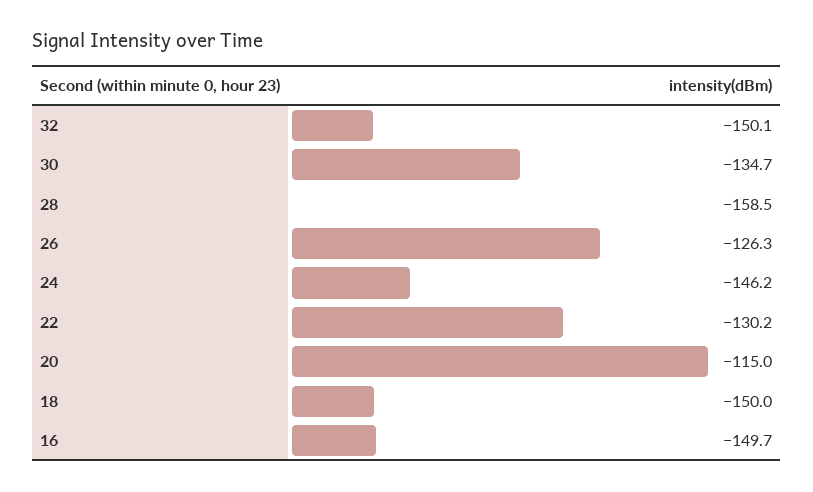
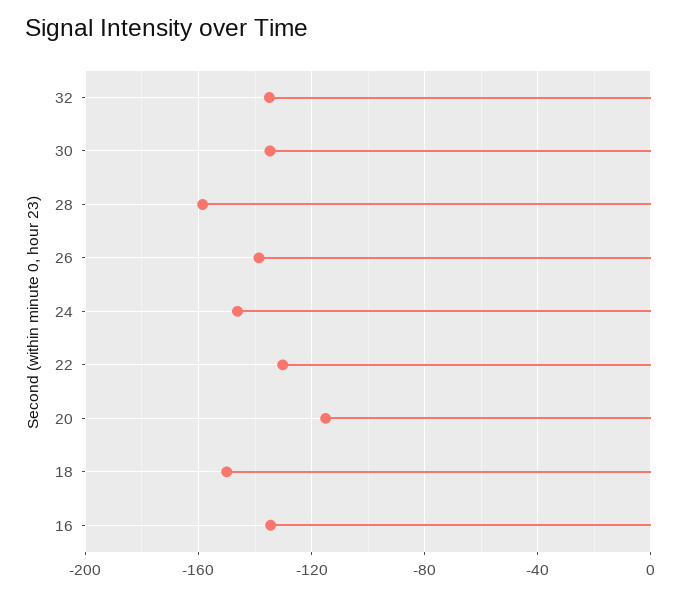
32: -150.1 -> -135
26: -126.3 -> -140
16: -149.7 -> -135

